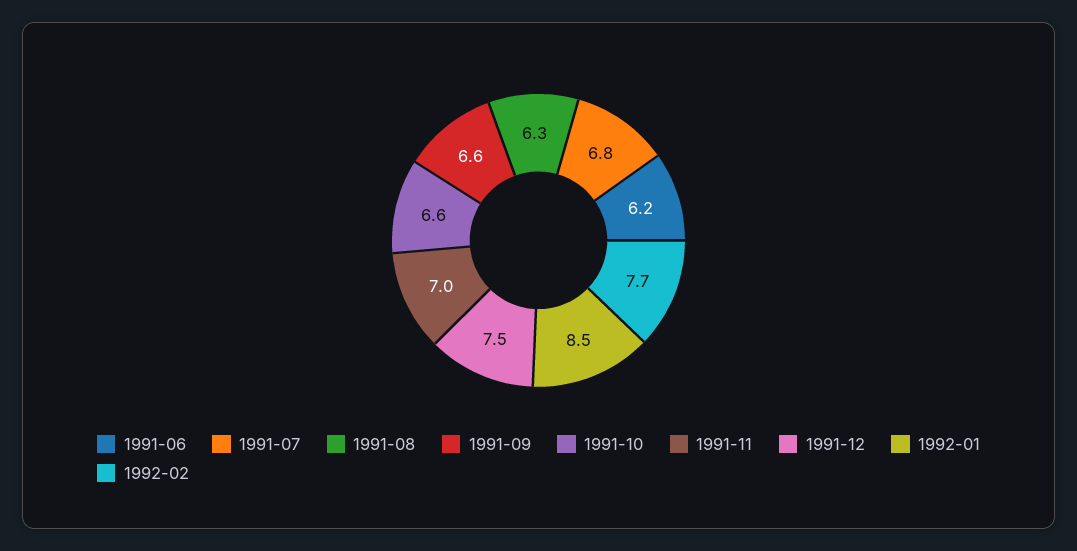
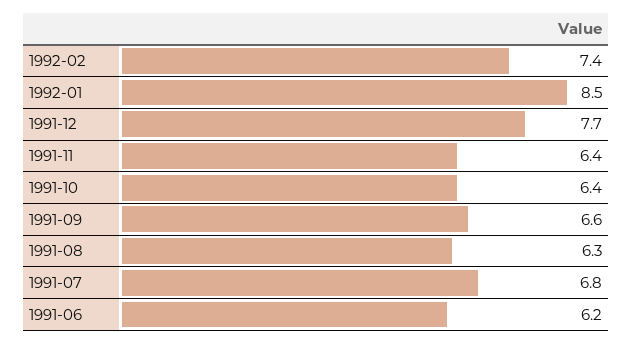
1991-10: 6.6 -> 6.4
1991-11: 7 -> 6.4
1991-12: 7.5 -> 7.7
1992-02: 7.7 -> 7.4

